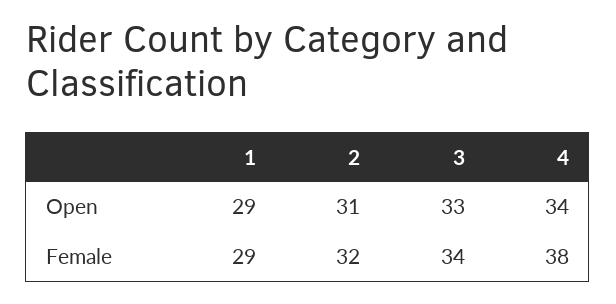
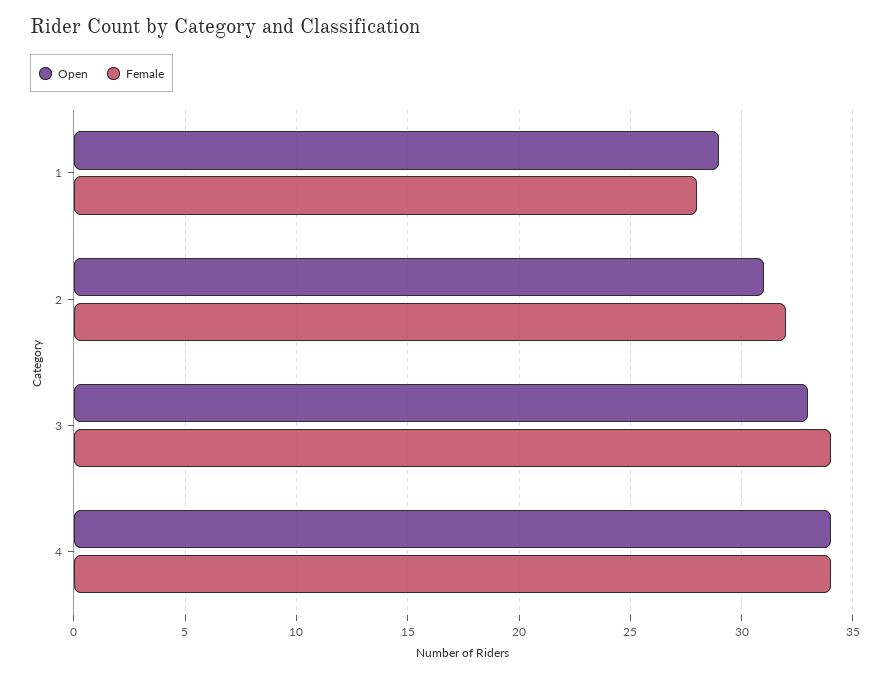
Female, 1: 29 -> 28
Female, 4: 38 -> 34

